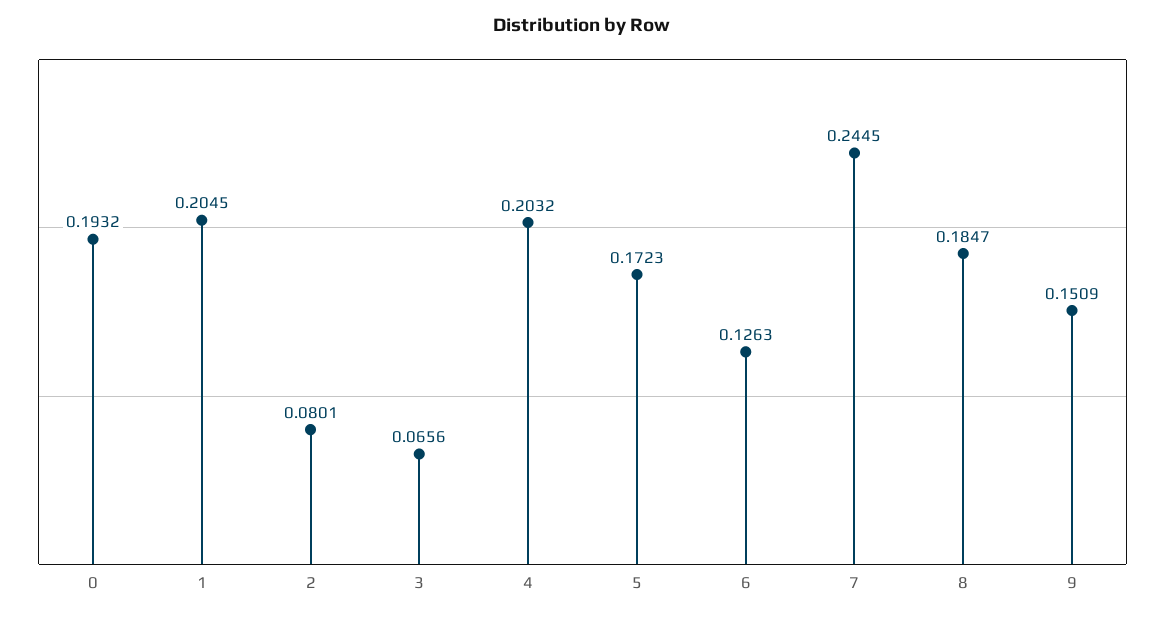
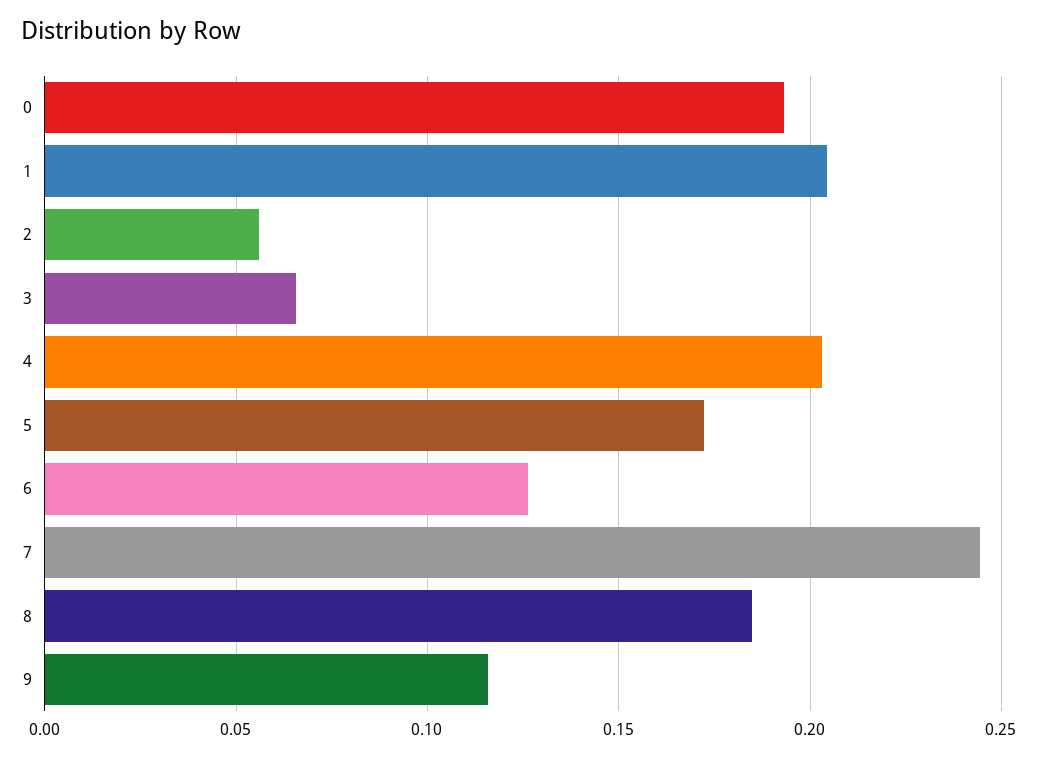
2: 0.0801 -> 0.055
9: 0.1509 -> 0.115

